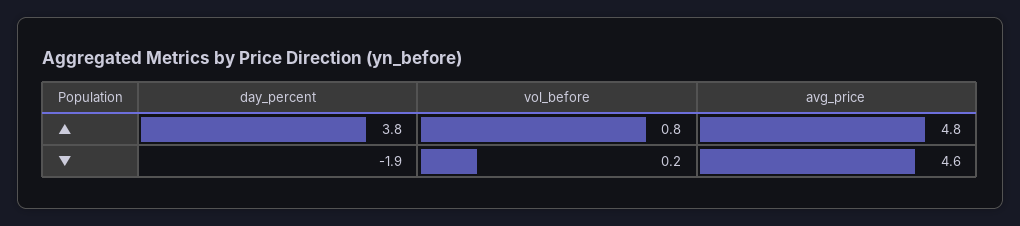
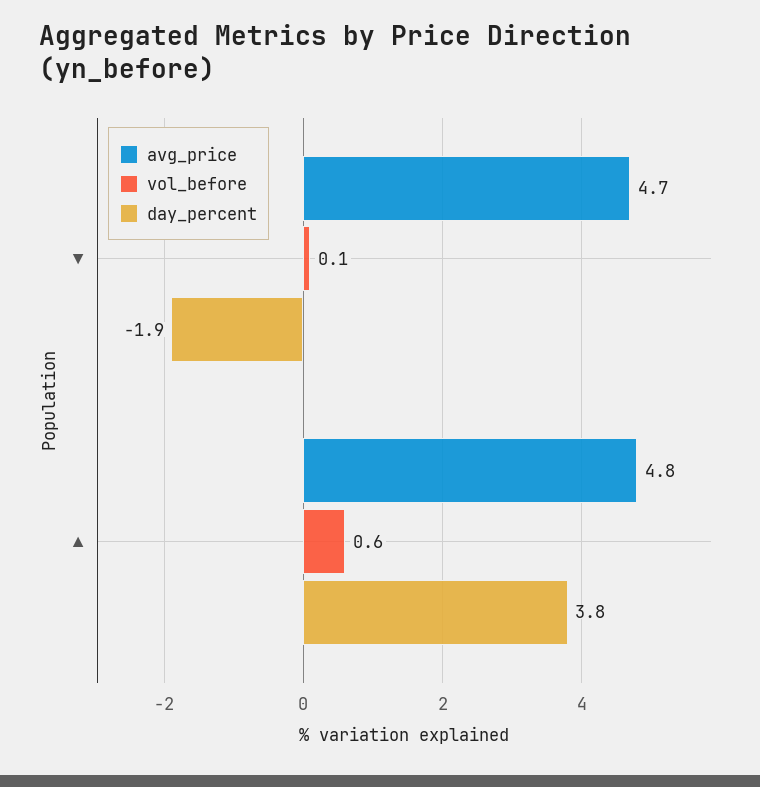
vol_before, ▲: 0.8 -> 0.6
vol_before, ▼: 0.2 -> 0.1
avg_price, ▼: 4.6 -> 4.7

